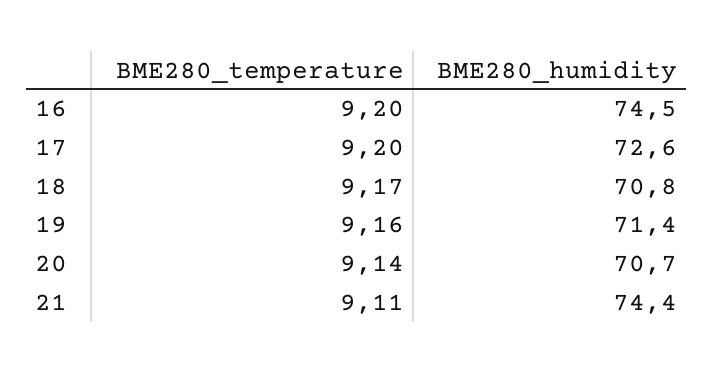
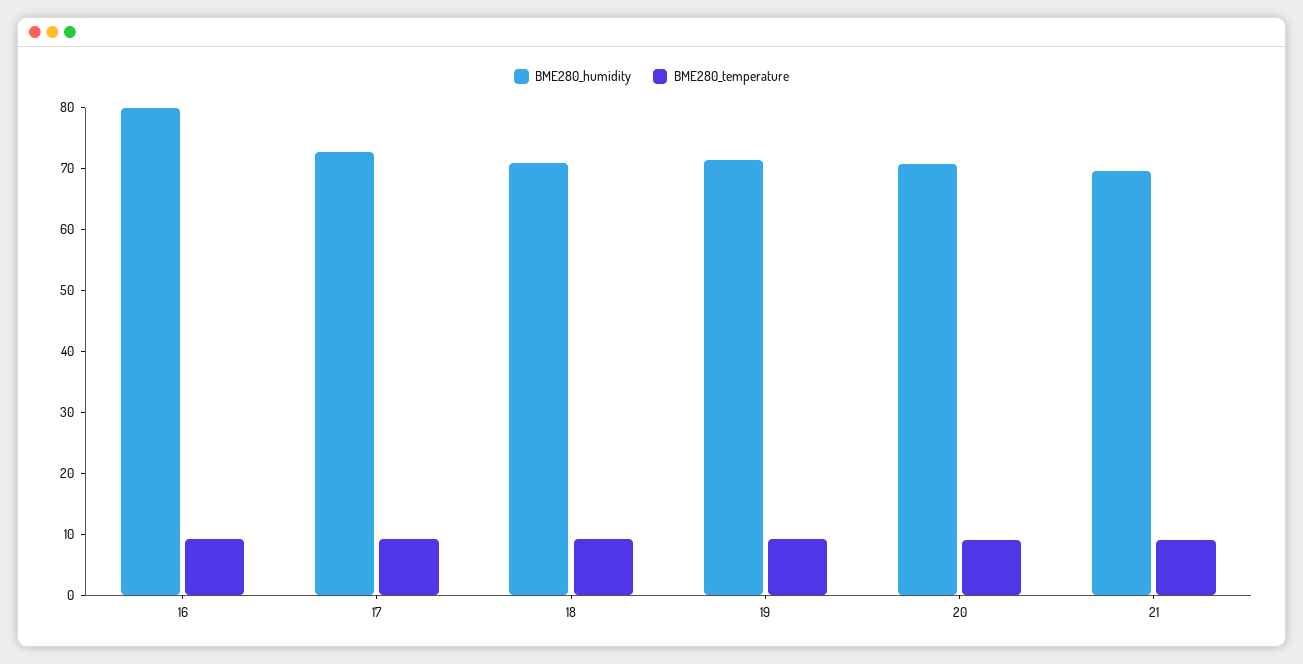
BME280_humidity, 16: 74.5 -> 80
BME280_humidity, 21: 74.4 -> 70

